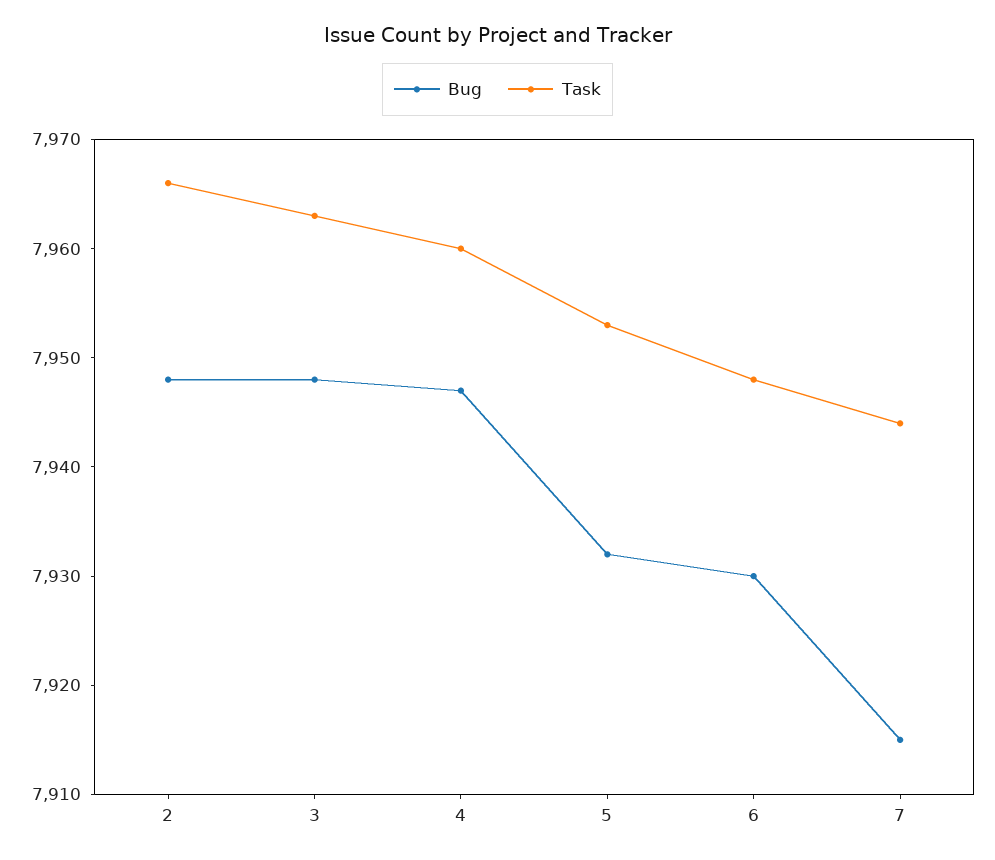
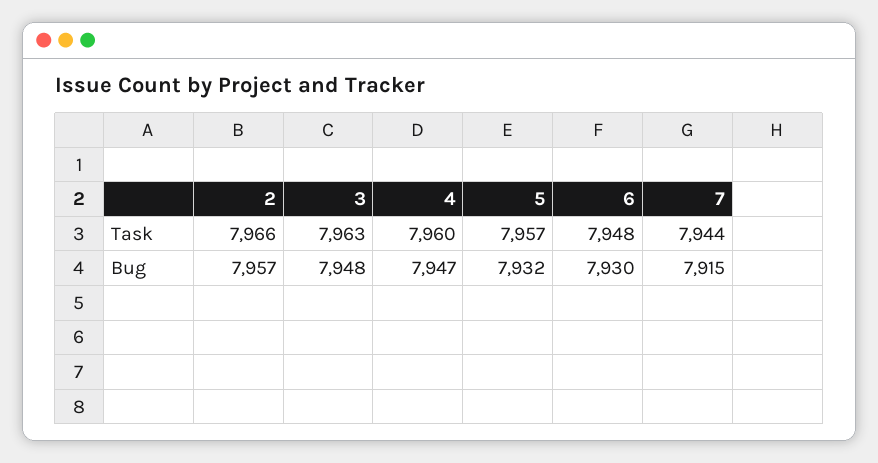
Bug, 2: 7948 -> 7957
Task, 5: 7953 -> 7957

